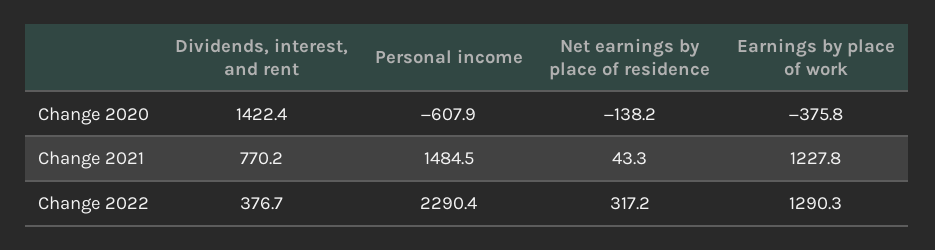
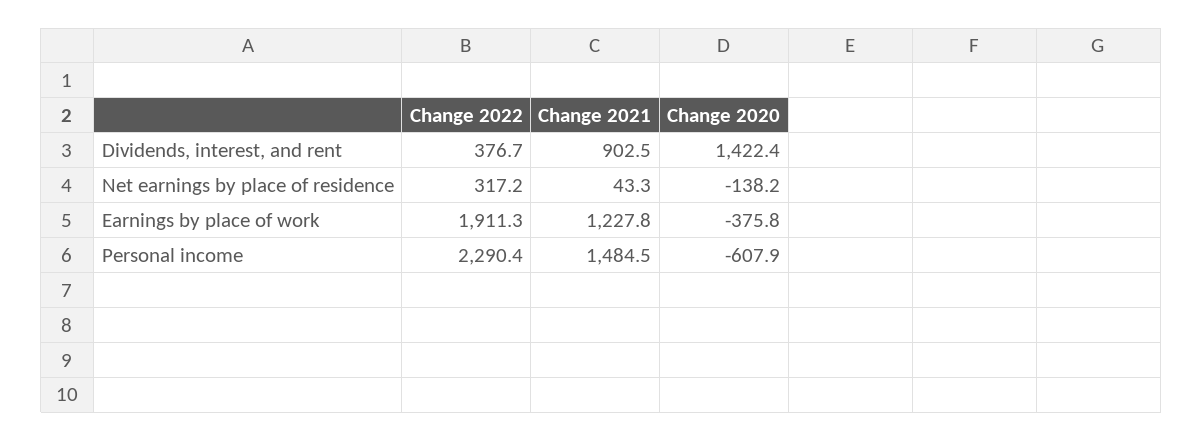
Dividends, interest, and rent, Change 2021: 770.2 -> 902.5
Earnings by place of work, Change 2022: 1290.3 -> 1911.3

